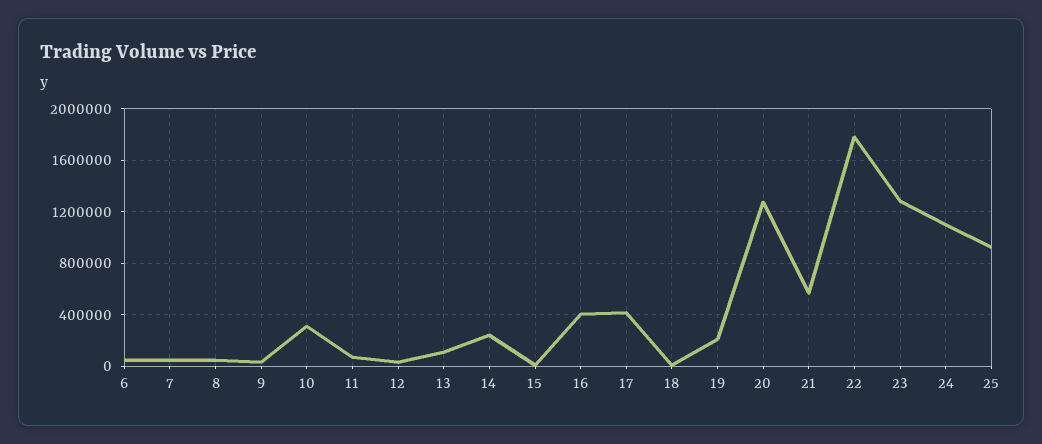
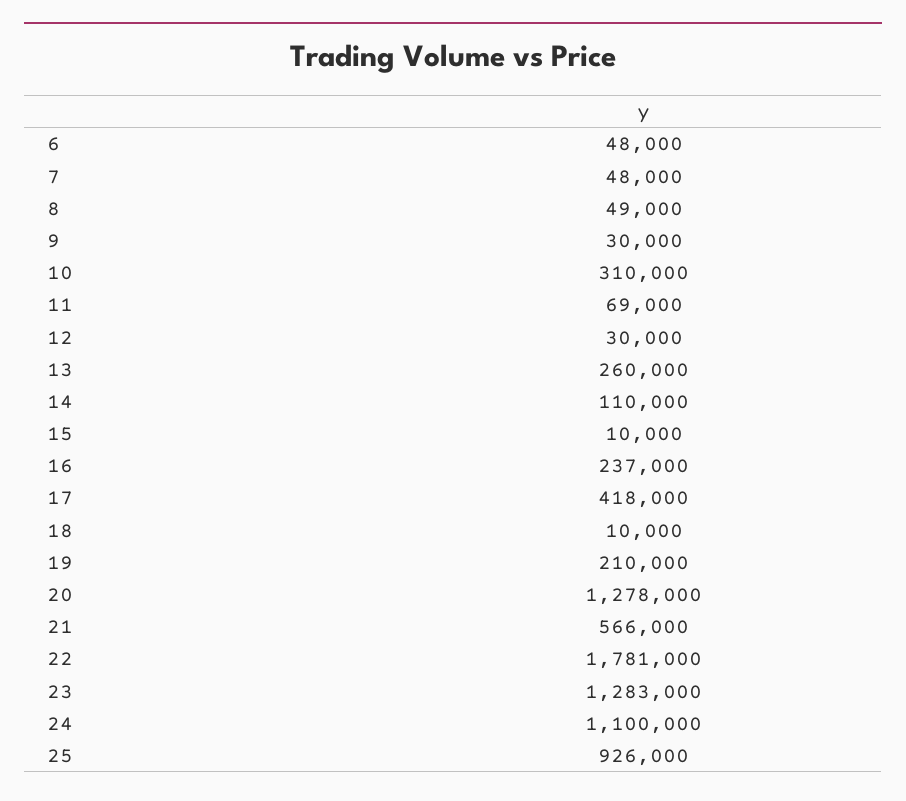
13: 100000 -> 260000
14: 250000 -> 110000
16: 400000 -> 237000

